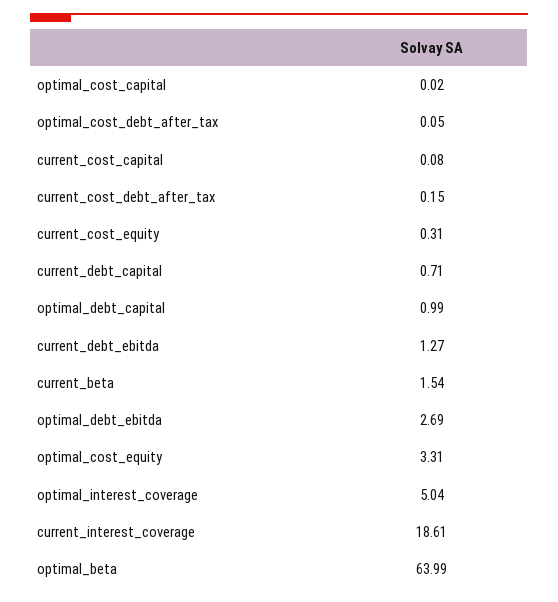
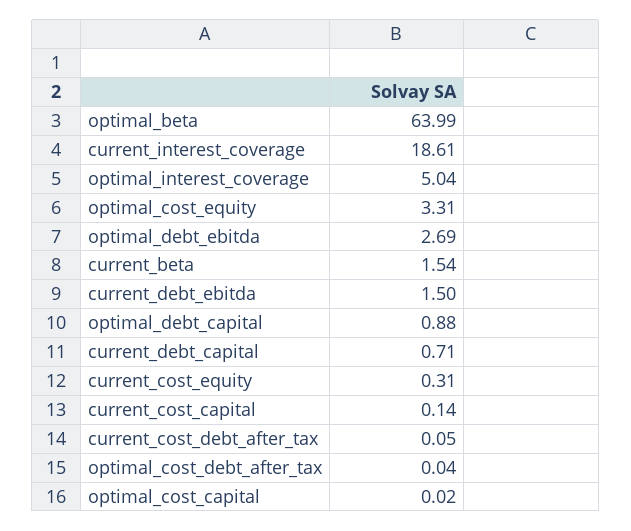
optimal_cost_debt_after_tax: 0.05 -> 0.04
current_cost_capital: 0.08 -> 0.14
current_cost_debt_after_tax: 0.15 -> 0.05
optimal_debt_capital: 0.99 -> 0.88
current_debt_ebitda: 1.27 -> 1.5

